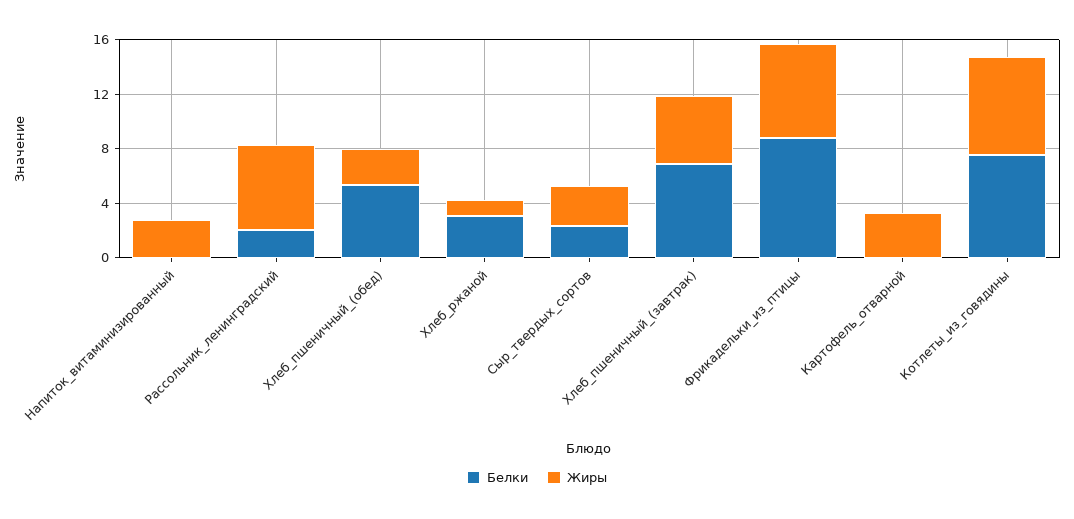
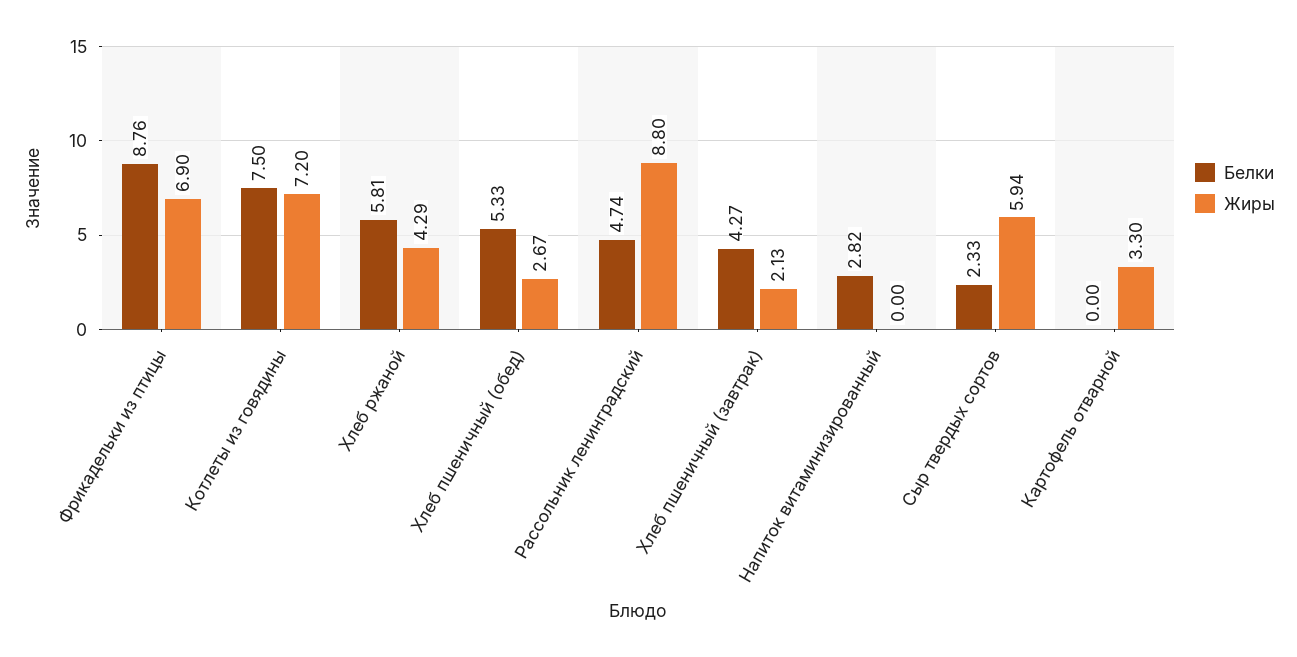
Белки, Напиток_витаминизированный: 0 -> 2.82
Жиры, Напиток_витаминизированный: 3 -> 0
Белки, Рассольник_ленинградский: 2 -> 4.74
Жиры, Рассольник_ленинградский: 6 -> 8.8
Белки, Хлеб_ржаной: 3 -> 5.81
Жиры, Хлеб_ржаной: 1 -> 4.29
Жиры, Сыр_твердых_сортов: 3 -> 5.94
Белки, Хлеб_пшеничный_(завтрак): 7 -> 4.27
Жиры, Хлеб_пшеничный_(завтрак): 5 -> 2.13

